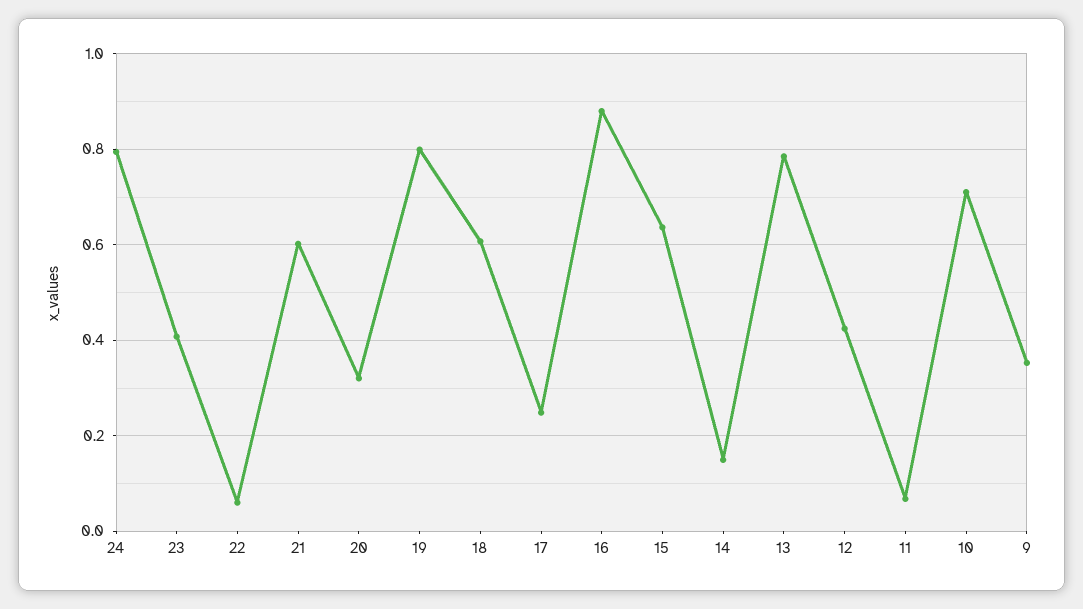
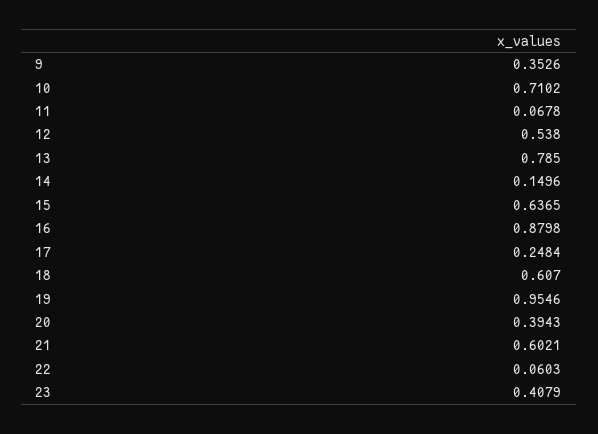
24: 0.8 -> none
20: 0.32 -> 0.3943
19: 0.8 -> 0.9546
12: 0.42 -> 0.538

